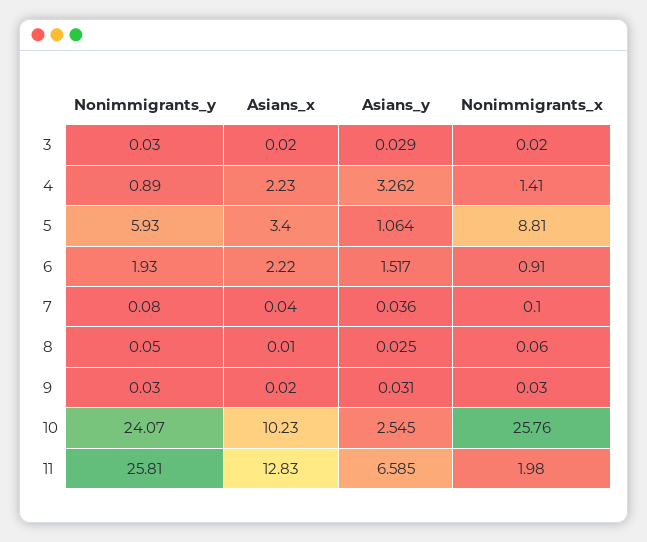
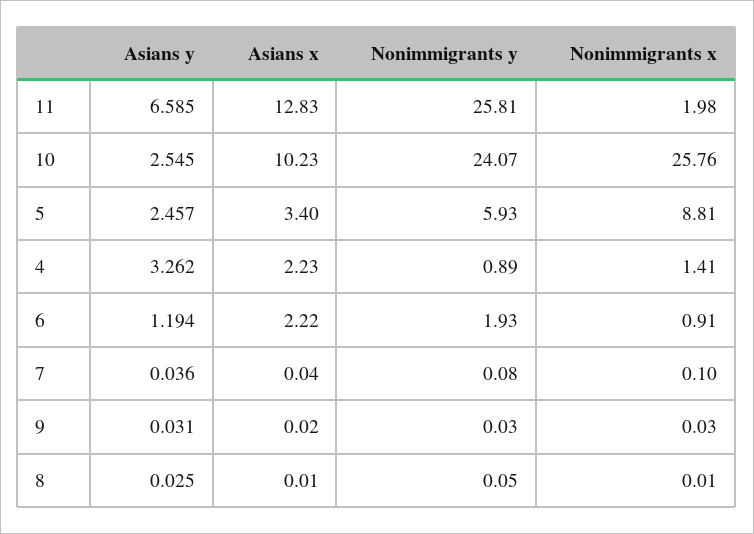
Nonimmigrants_y, 3: 0.03 -> none
Asians_x, 3: 0.02 -> none
Asians_y, 3: 0.029 -> none
Nonimmigrants_x, 3: 0.02 -> none
Asians_y, 5: 1.064 -> 2.457
Asians_y, 6: 1.517 -> 1.194
Nonimmigrants_x, 8: 0.06 -> 0.01

